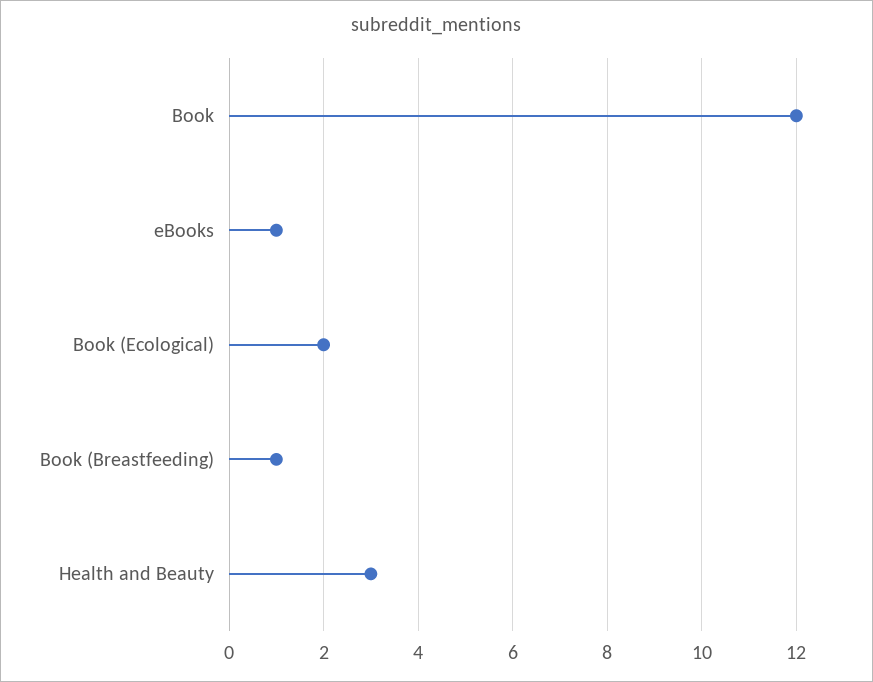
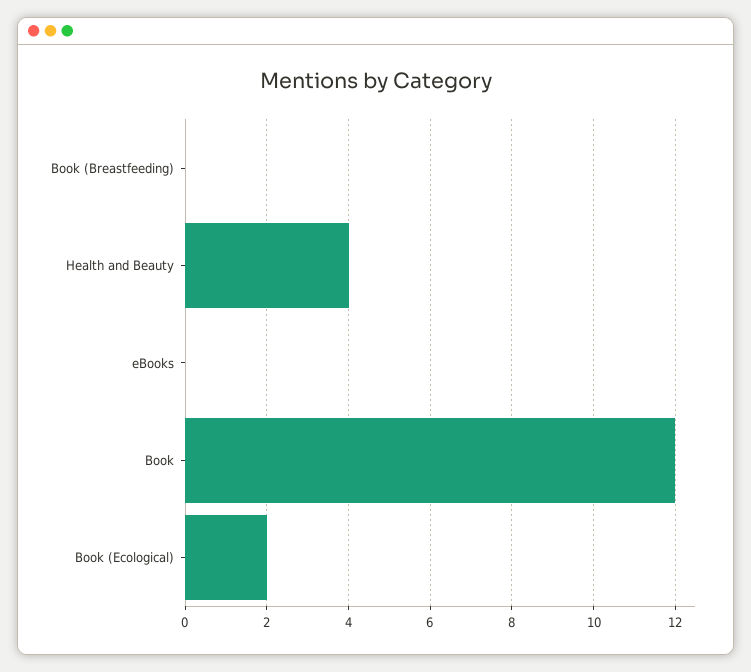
eBooks: 1 -> 0
Book (Breastfeeding): 1 -> 0
Health and Beauty: 3 -> 4

